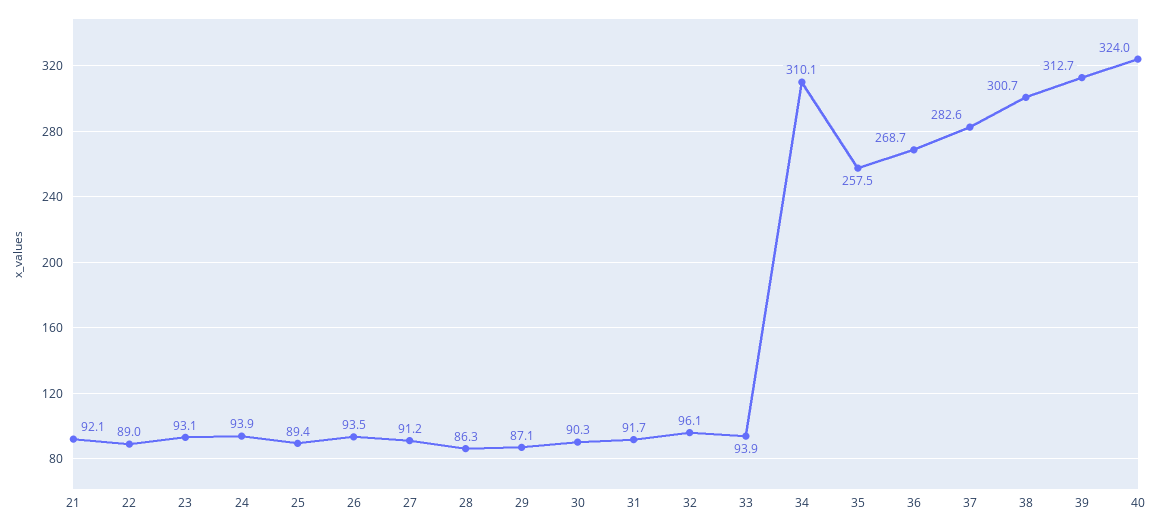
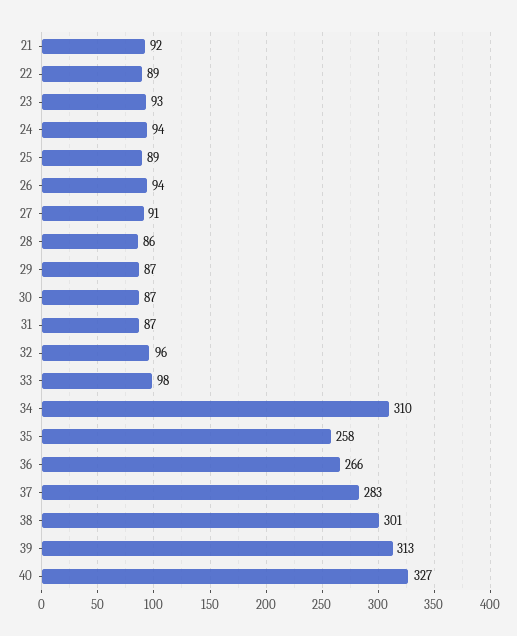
30: 90.3 -> 87
31: 91.7 -> 87
33: 93.9 -> 98
36: 268.7 -> 266
40: 324 -> 327

